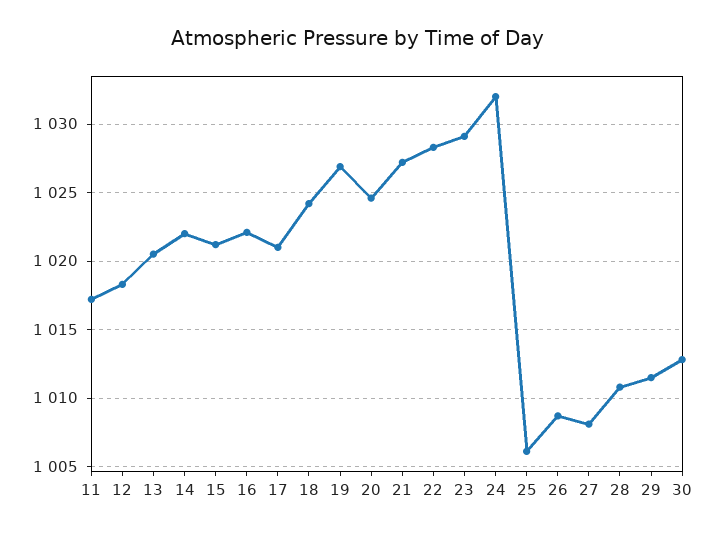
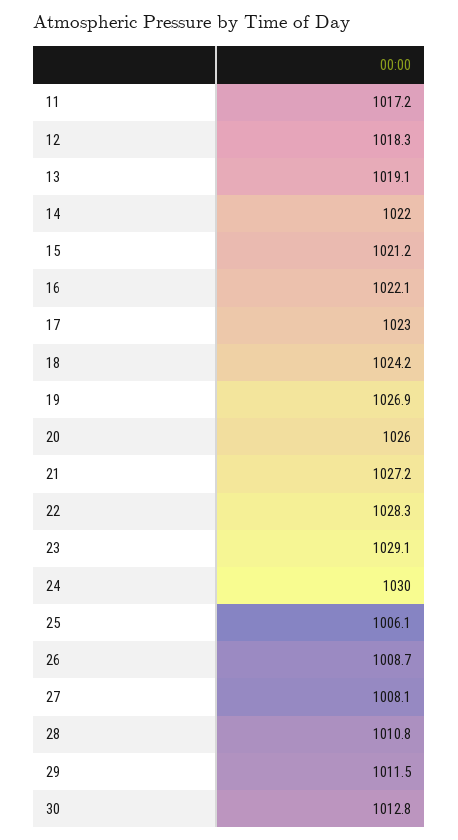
13: 1020.5 -> 1019.1
17: 1021 -> 1023
20: 1024.5 -> 1026
24: 1032 -> 1030

